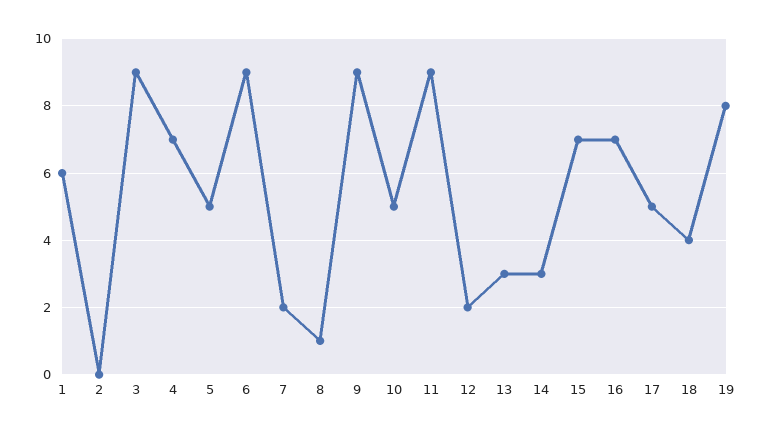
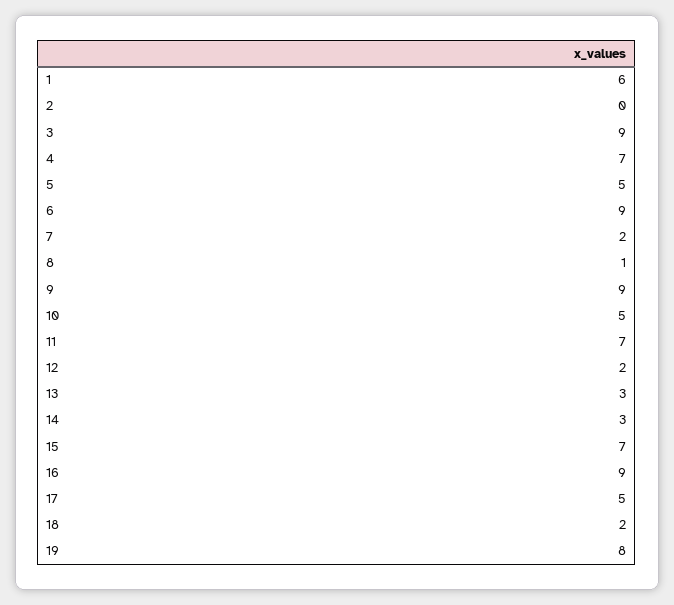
11: 9 -> 7
16: 7 -> 9
18: 4 -> 2

